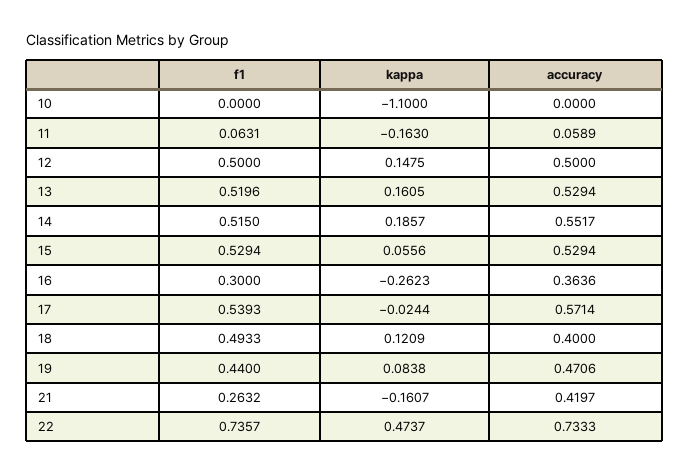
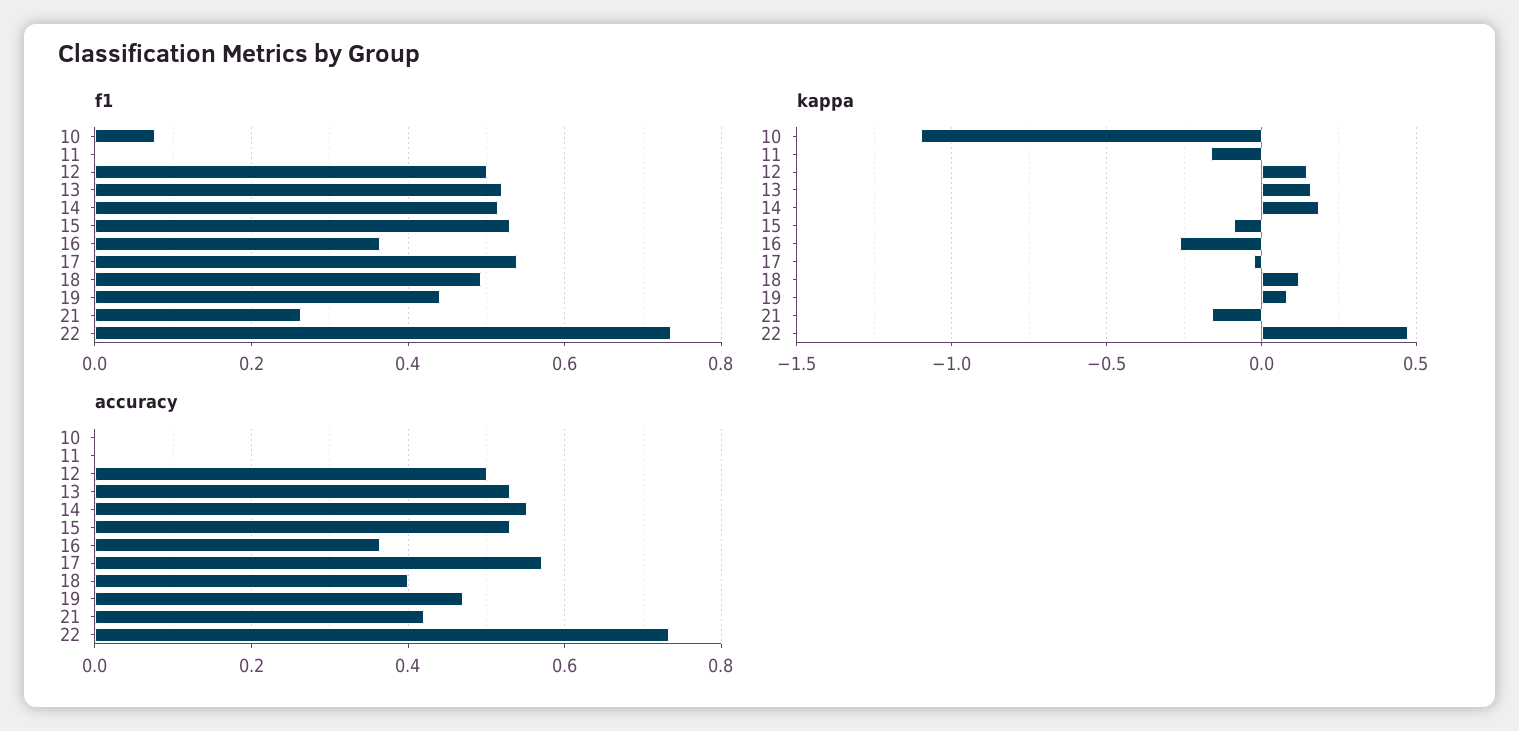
f1, 10: 0 -> 0.08
f1, 11: 0.0631 -> 0
accuracy, 11: 0.0589 -> 0
kappa, 15: 0.0556 -> -0.1
f1, 16: 0.3 -> 0.36

